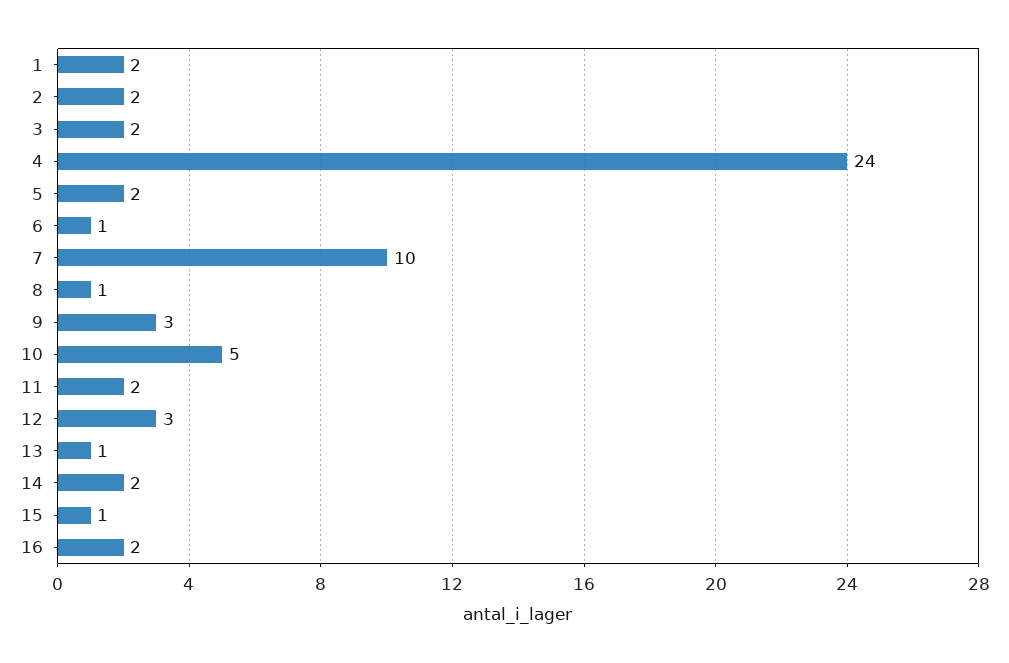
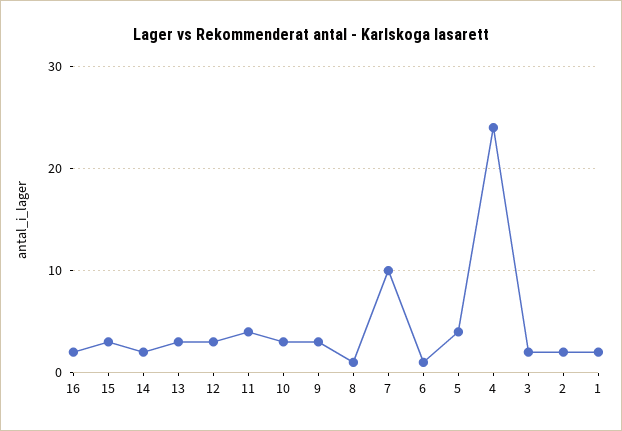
5: 2 -> 4
10: 5 -> 3
11: 2 -> 4
13: 1 -> 3
15: 1 -> 3

